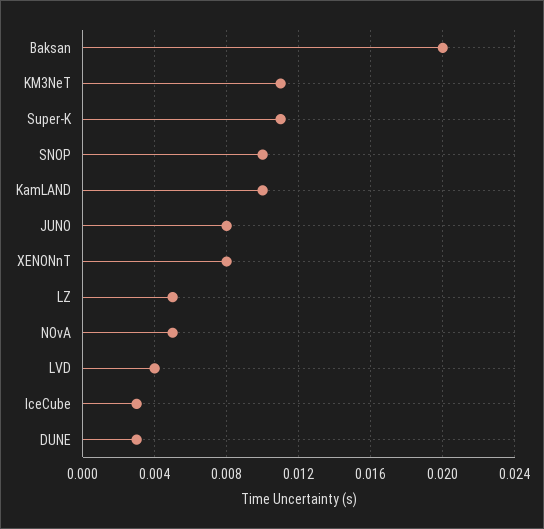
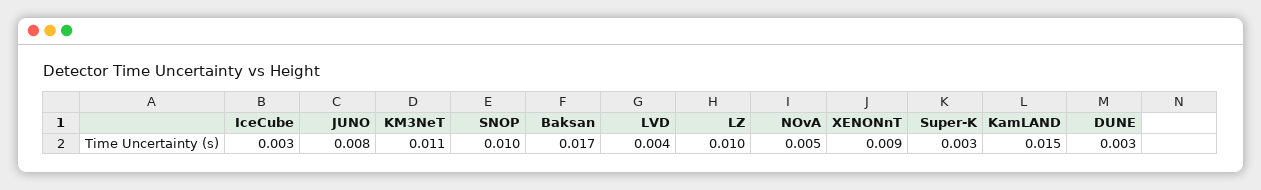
Baksan: 0.02 -> 0.017
Super-K: 0.011 -> 0.003
KamLAND: 0.01 -> 0.015
XENONnT: 0.008 -> 0.009
LZ: 0.005 -> 0.01

